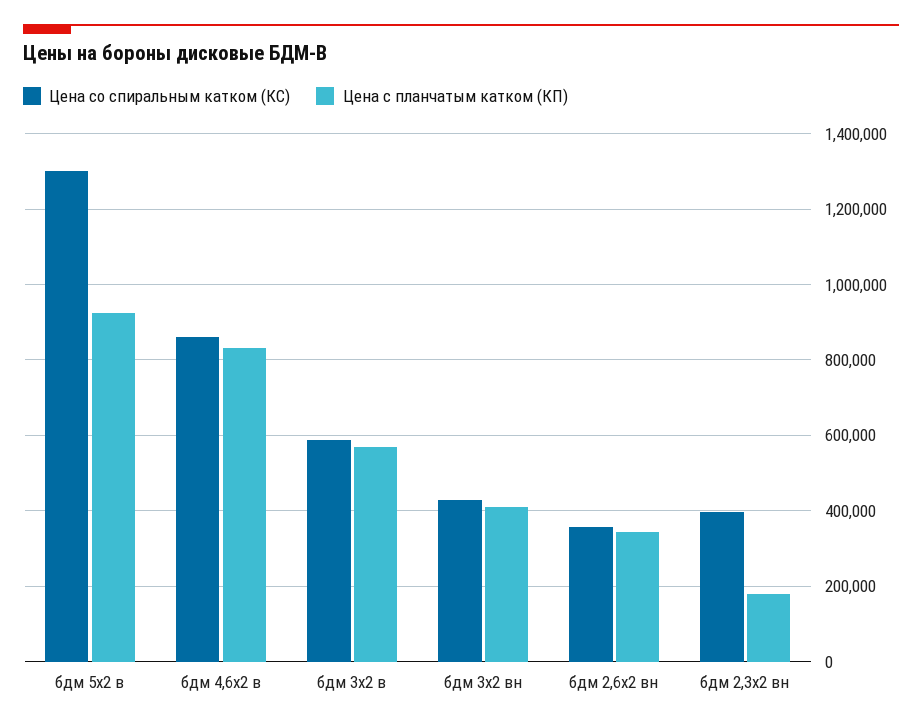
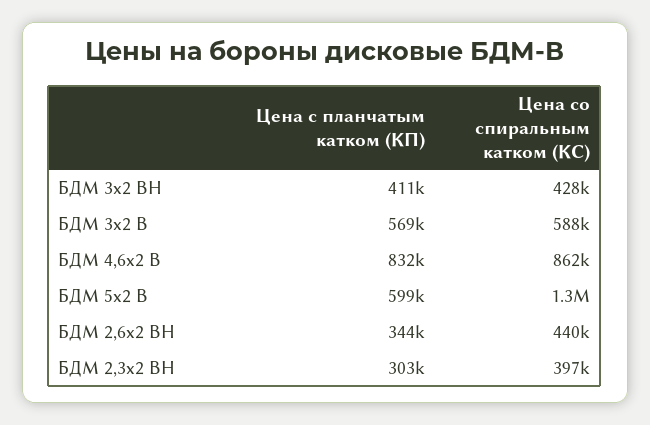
Цена с планчатым катком (КП), бдм 5х2 в: 920000 -> 599000
Цена со спиральным катком (КС), бдм 2,6х2 вн: 360000 -> 440000
Цена с планчатым катком (КП), бдм 2,3х2 вн: 180000 -> 303000

